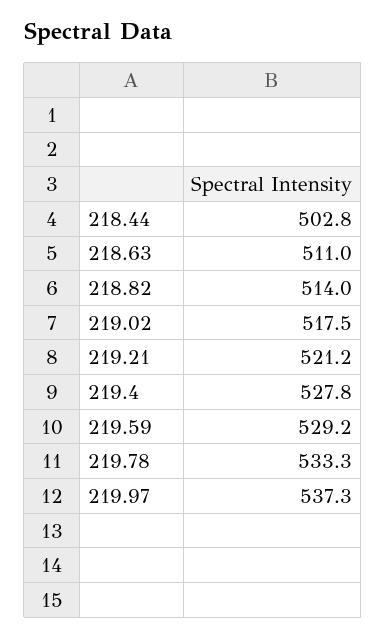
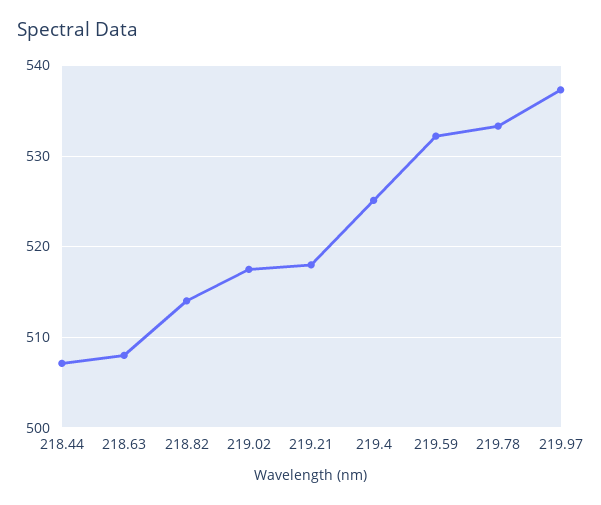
218.44: 502.8 -> 507
218.63: 511 -> 508
219.21: 521.2 -> 518
219.4: 527.8 -> 525
219.59: 529.2 -> 532

